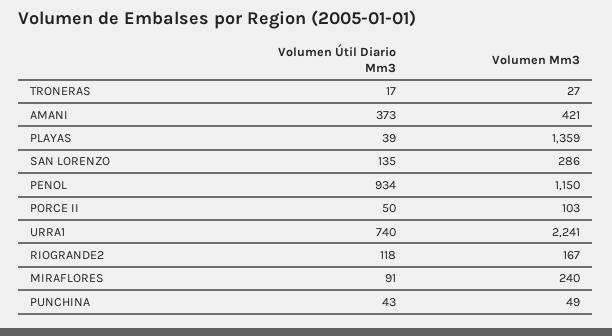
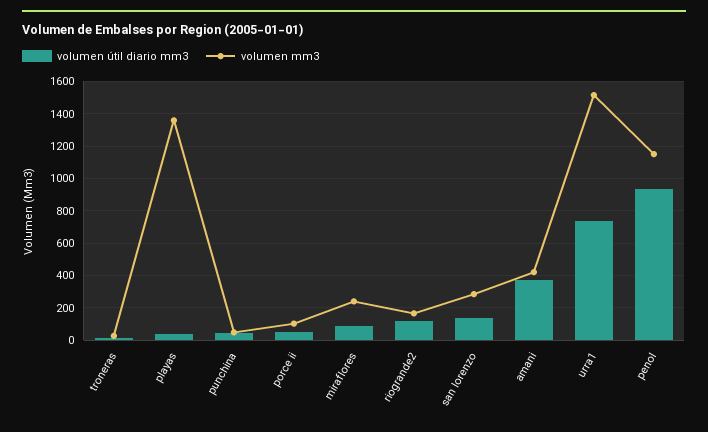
Volumen Mm3, URRA1: 2241 -> 1500

